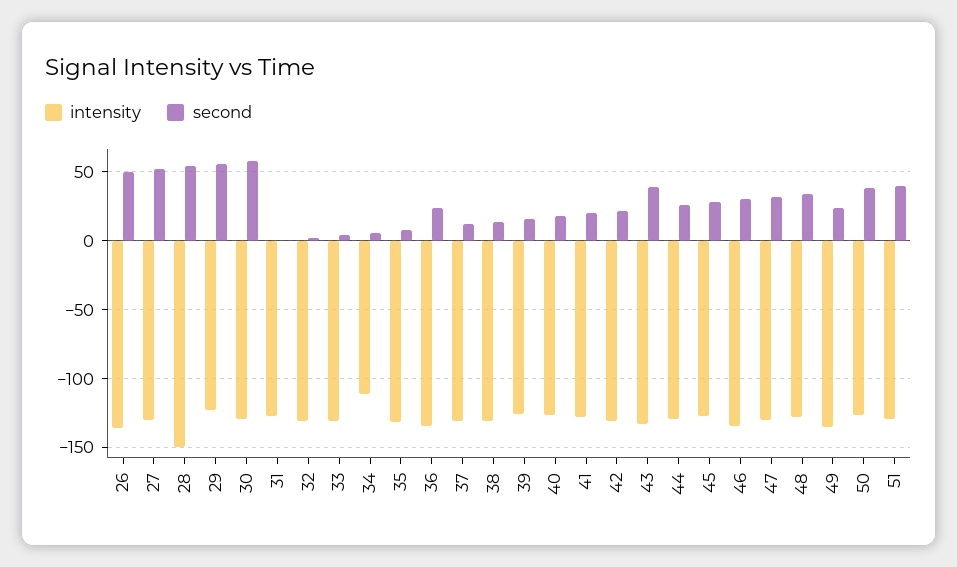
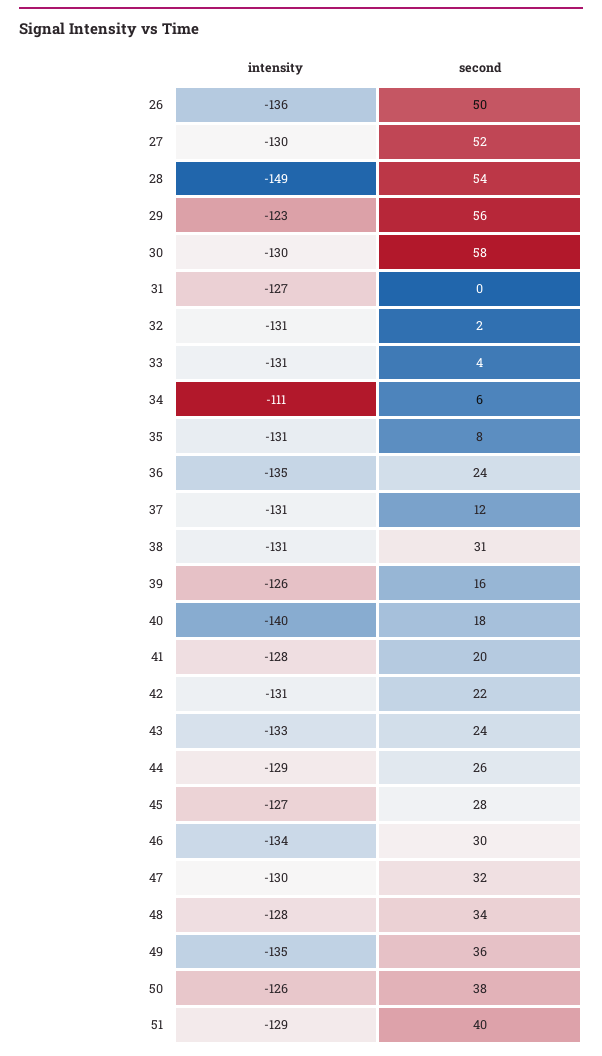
second, 38: 15 -> 31
intensity, 40: -125 -> -140
second, 43: 40 -> 24
second, 49: 25 -> 36

